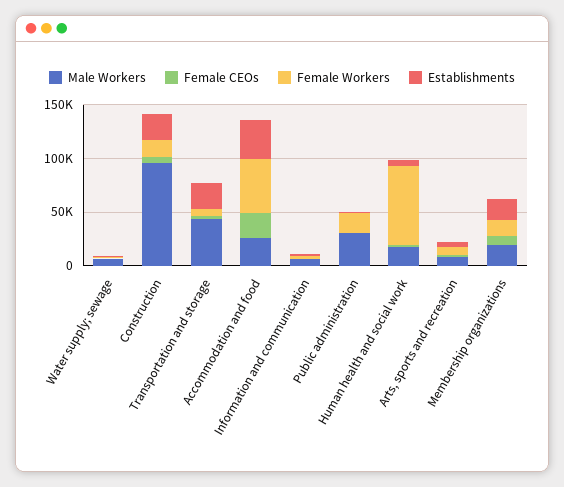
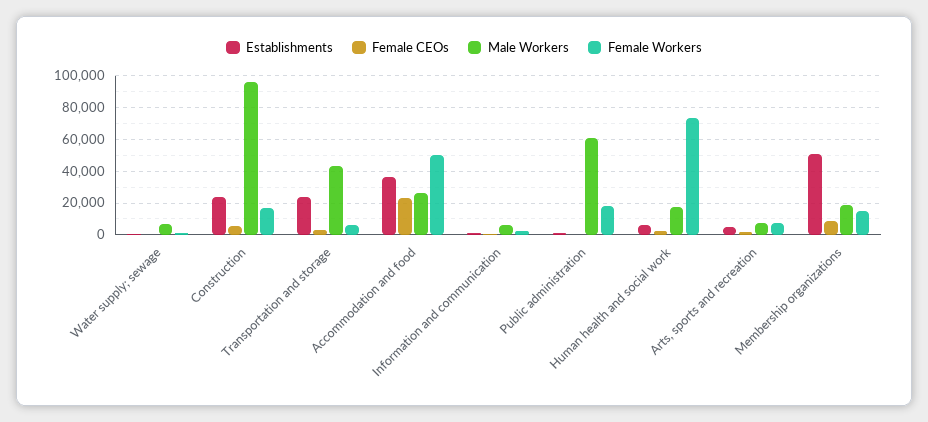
Male Workers, Public administration: 30000 -> 60000
Establishments, Membership organizations: 20000 -> 50000

